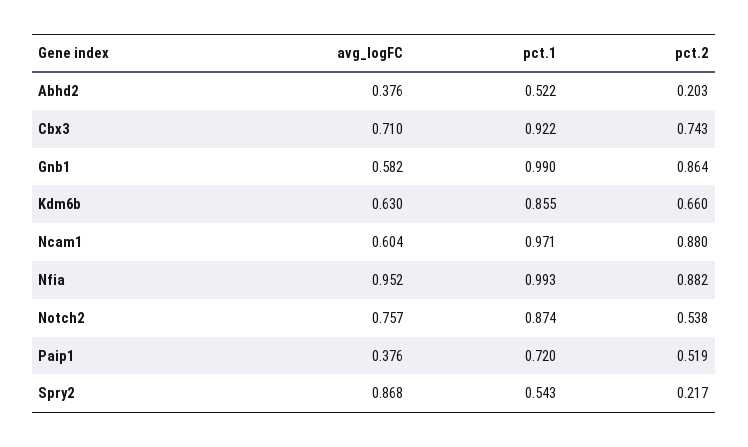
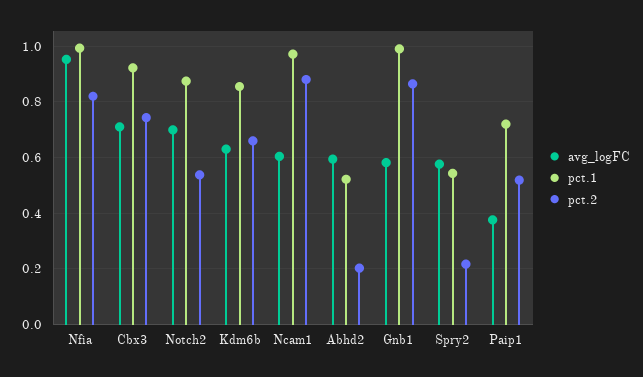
avg_logFC, Abhd2: 0.376 -> 0.6
pct.2, Nfia: 0.882 -> 0.825
avg_logFC, Notch2: 0.757 -> 0.7
avg_logFC, Spry2: 0.868 -> 0.575

